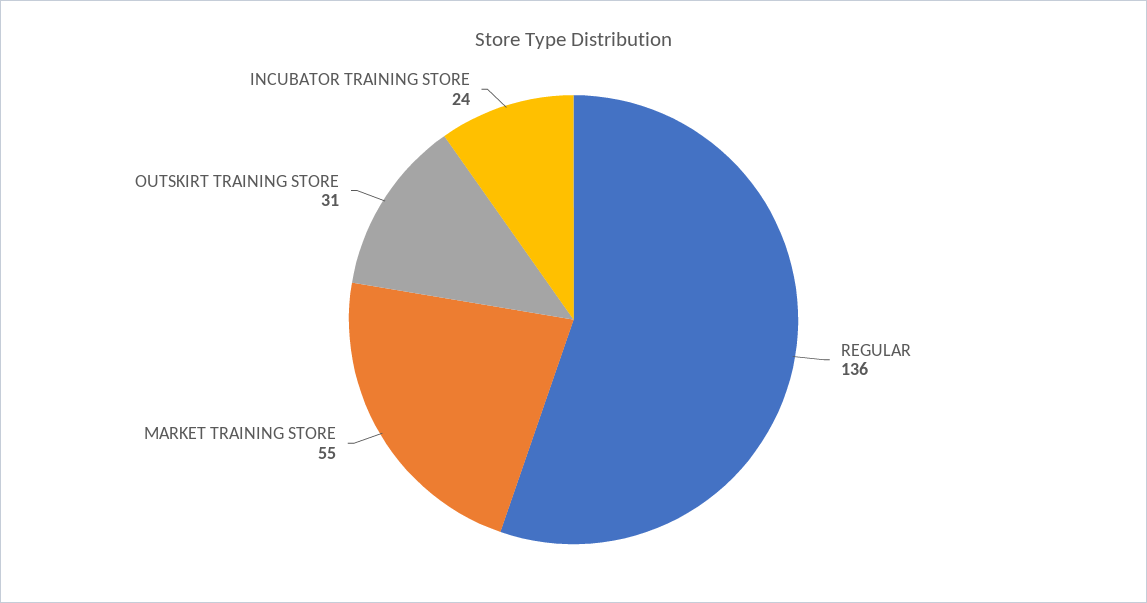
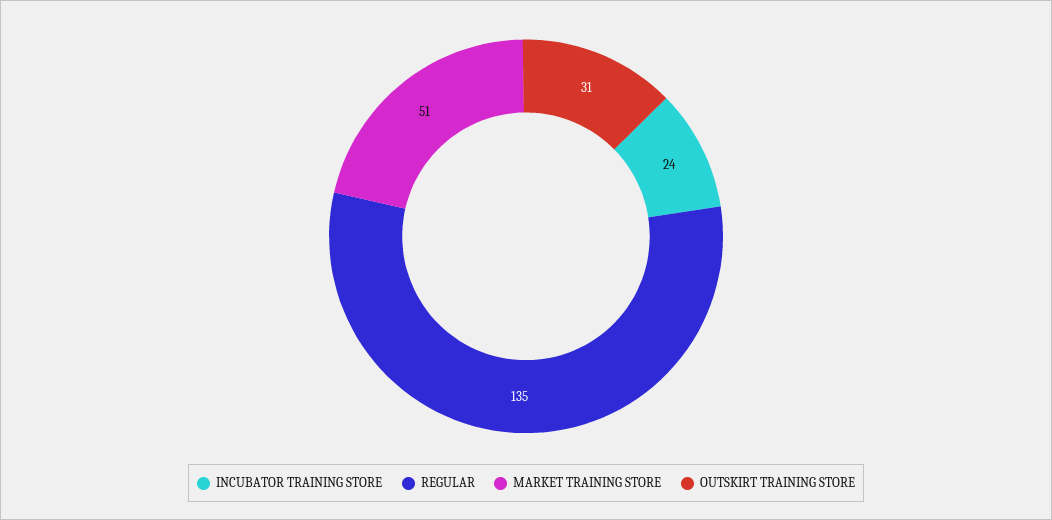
REGULAR: 136 -> 135
MARKET TRAINING STORE: 55 -> 51

